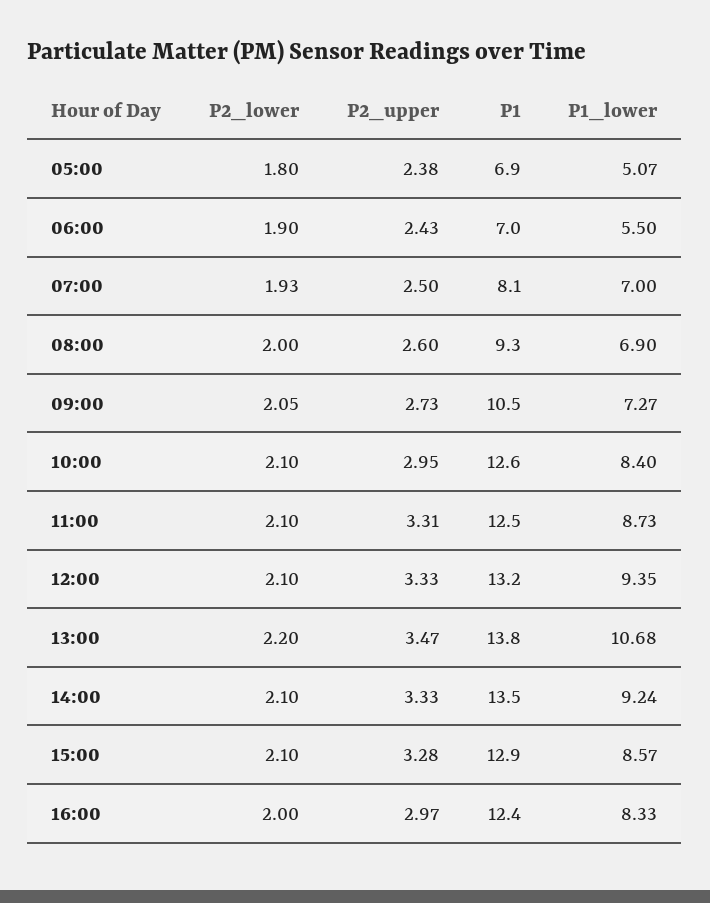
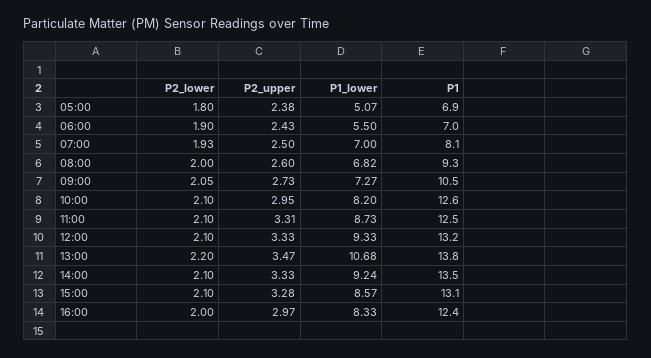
P1_lower, 08:00: 6.9 -> 6.82
P1_lower, 10:00: 8.4 -> 8.2
P1_lower, 12:00: 9.35 -> 9.33
P1, 15:00: 12.9 -> 13.1

